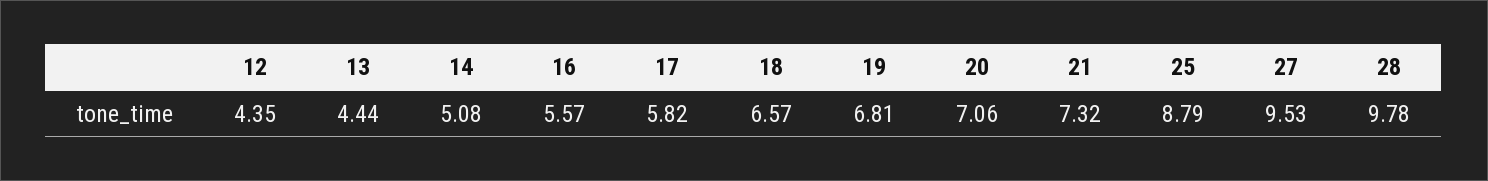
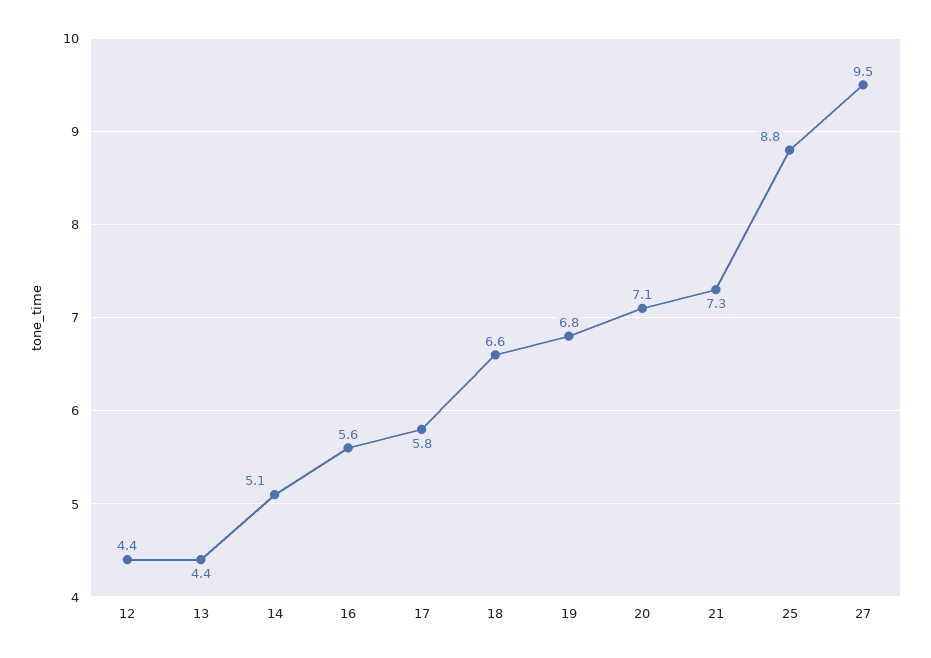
28: 9.78 -> none

